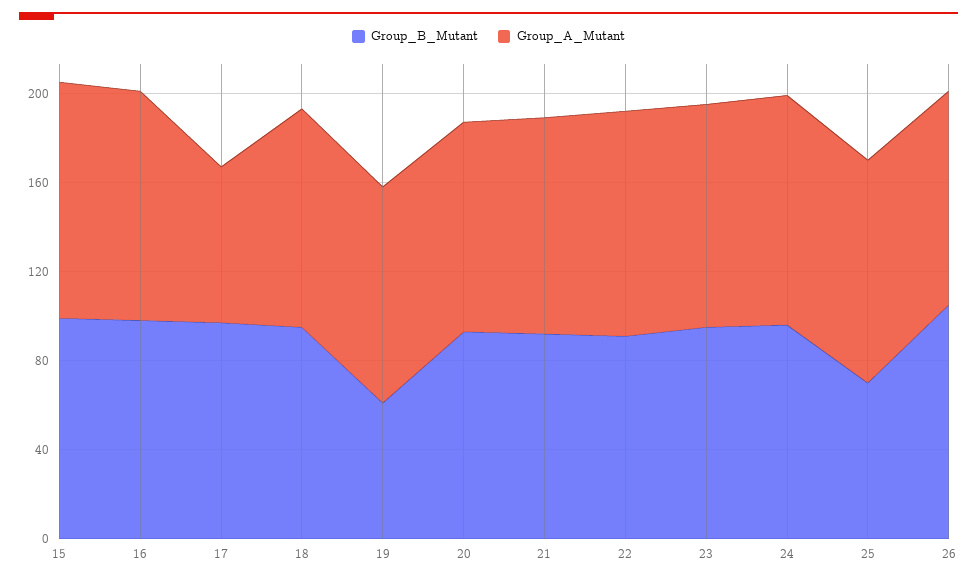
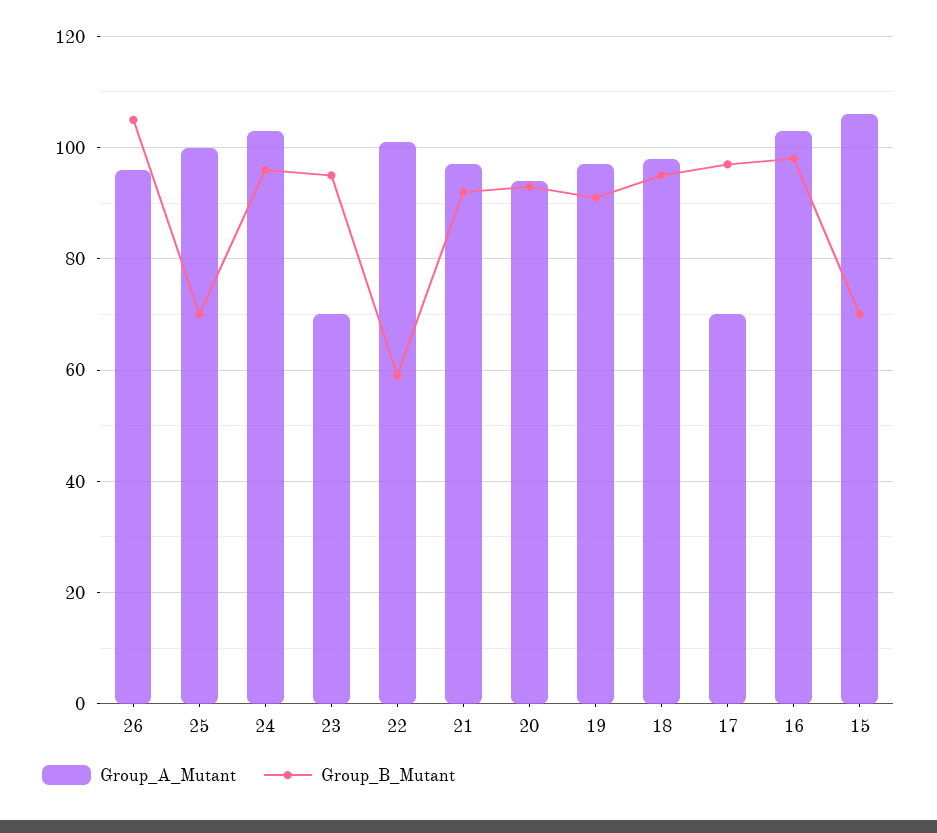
Group_B_Mutant, 15: 100 -> 70
Group_B_Mutant, 19: 60 -> 90
Group_B_Mutant, 22: 90 -> 60
Group_A_Mutant, 23: 100 -> 70

